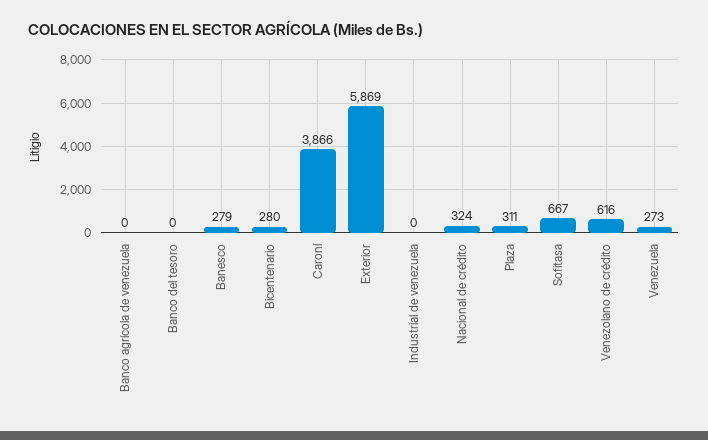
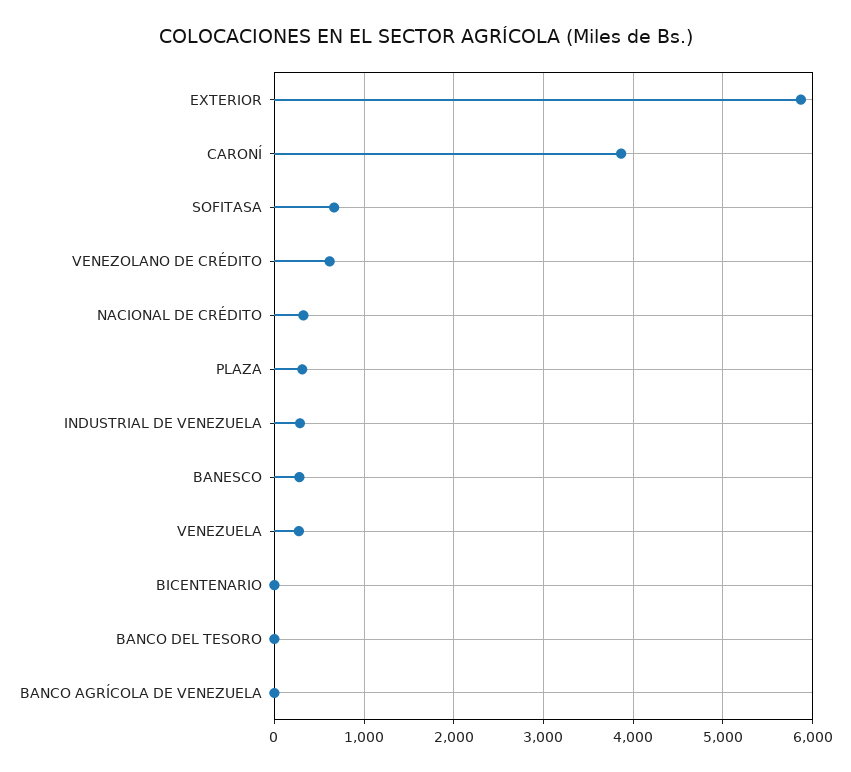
Bicentenario: 280 -> 0
Industrial de venezuela: 0 -> 300

